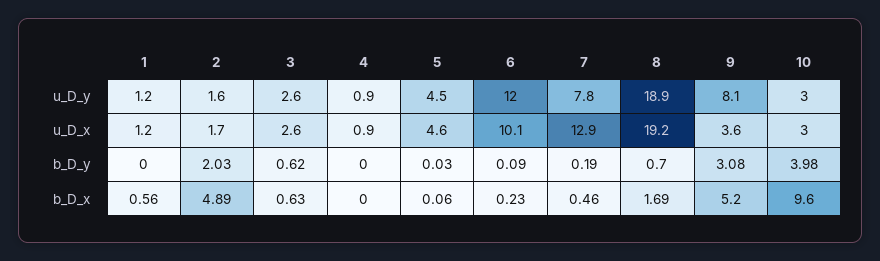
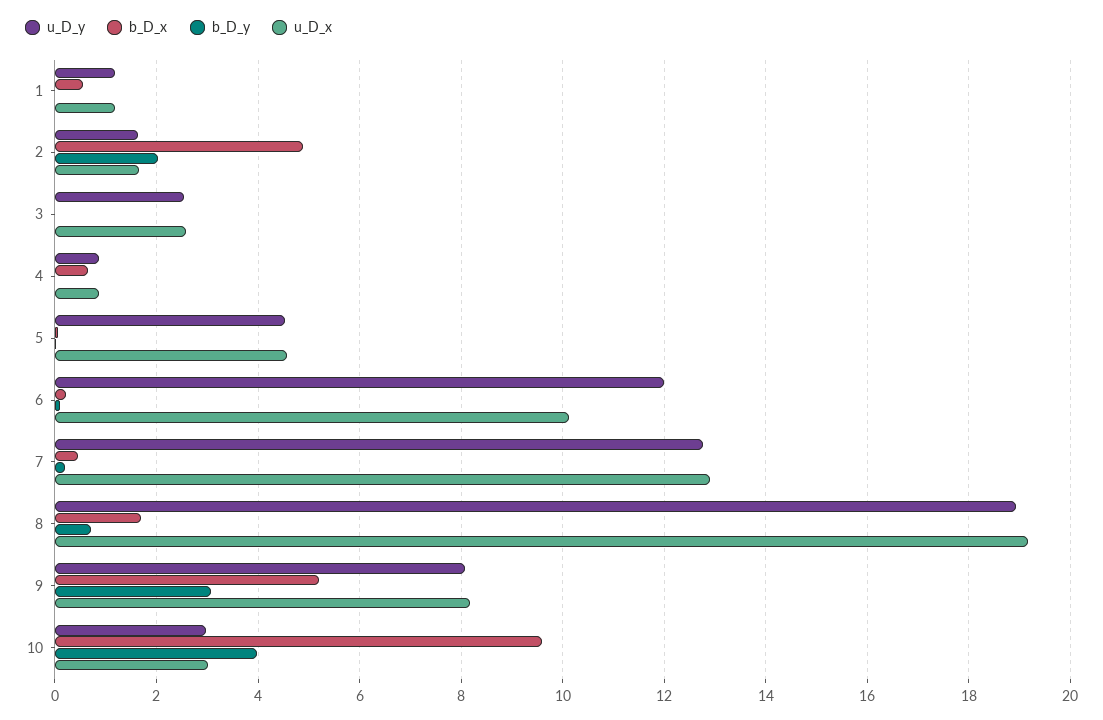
u_D_y, 7: 7.8 -> 12.8
u_D_x, 9: 3.6 -> 8.2
b_D_y, 3: 0.62 -> 0
b_D_x, 3: 0.63 -> 0
b_D_x, 4: 0 -> 0.6

